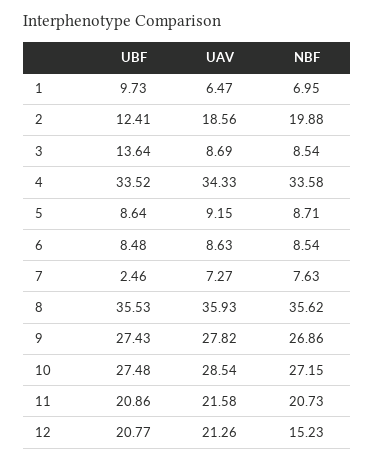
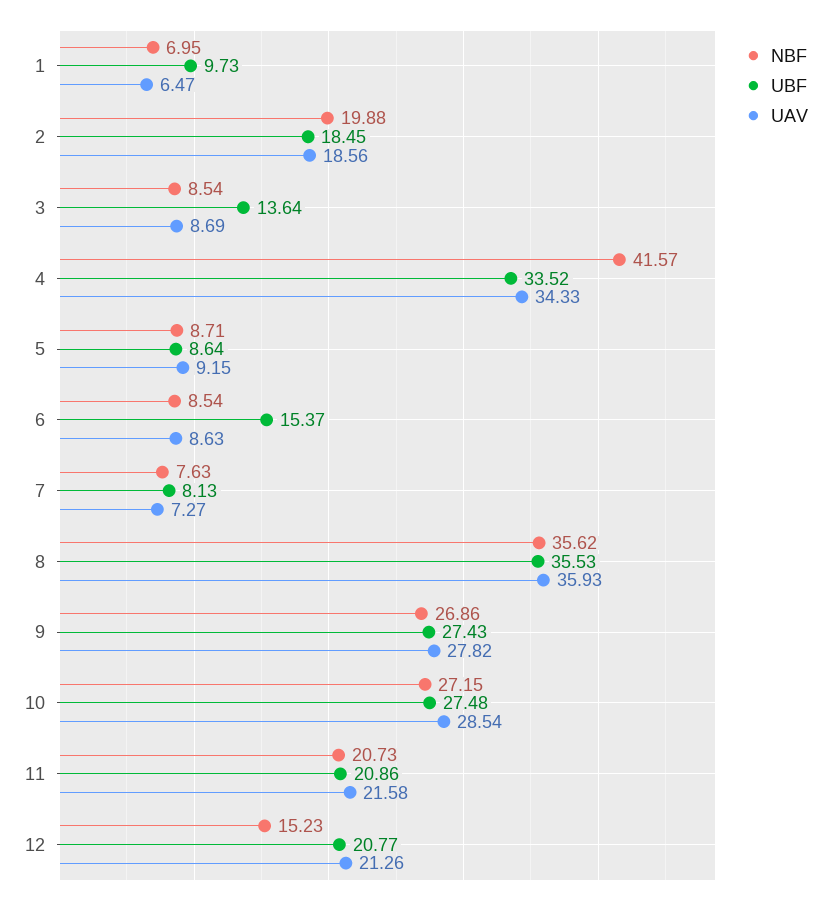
UBF, 2: 12.41 -> 18.45
NBF, 4: 33.58 -> 41.57
UBF, 6: 8.48 -> 15.37
UBF, 7: 2.46 -> 8.13

